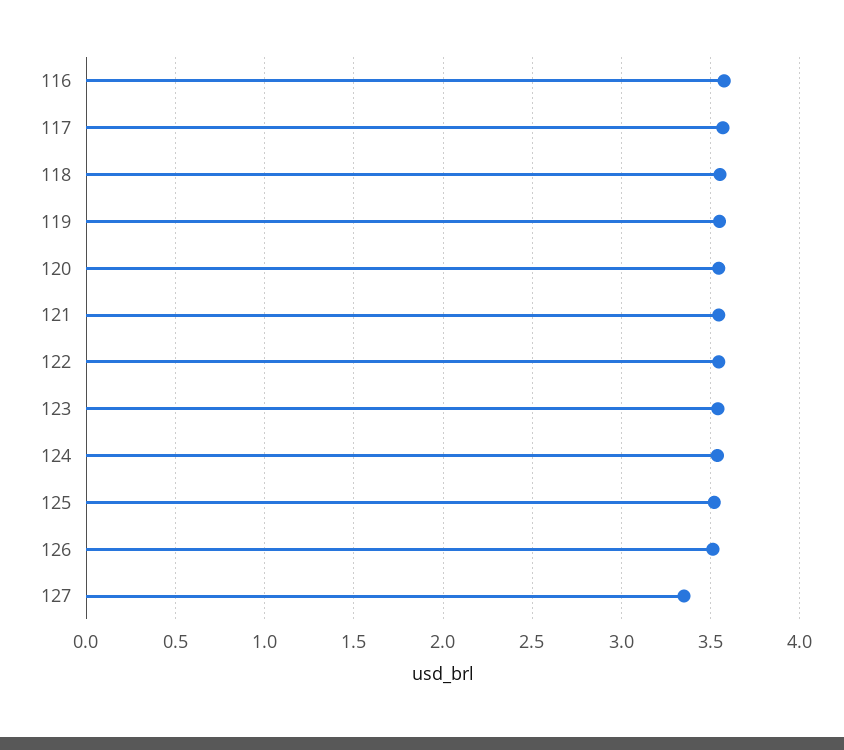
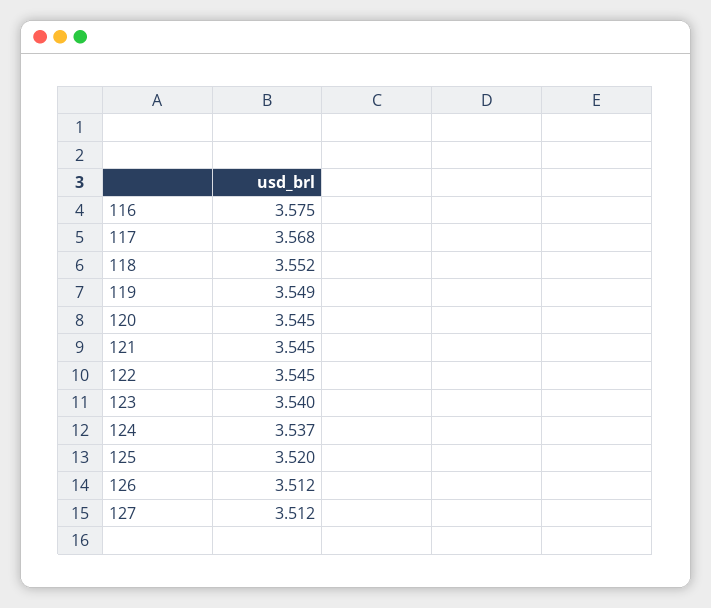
127: 3.35 -> 3.512

